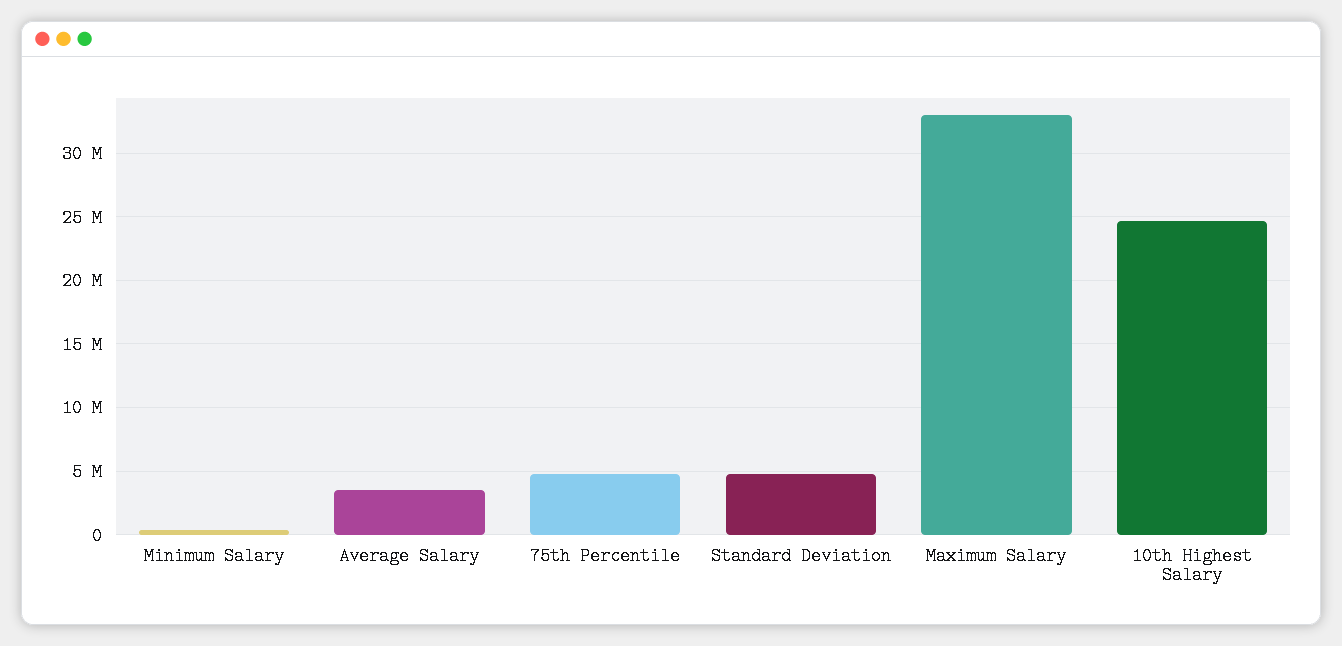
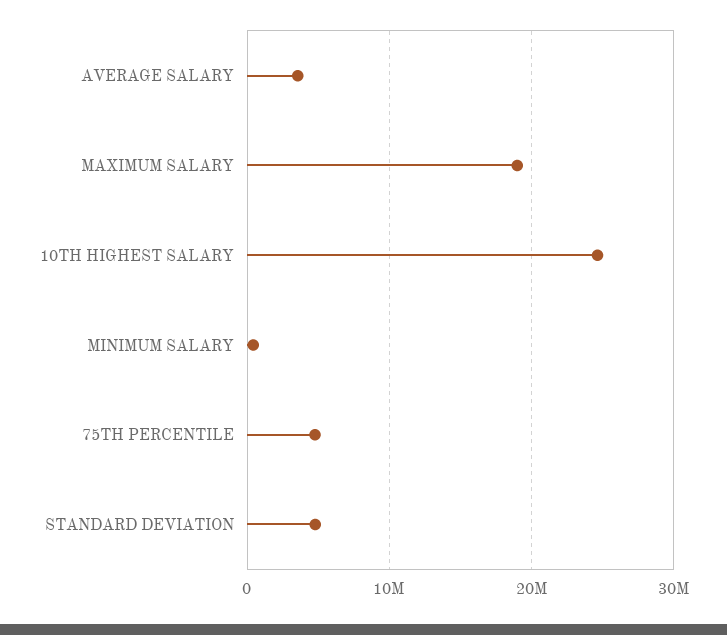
Maximum Salary: 33000000 -> 19000000

